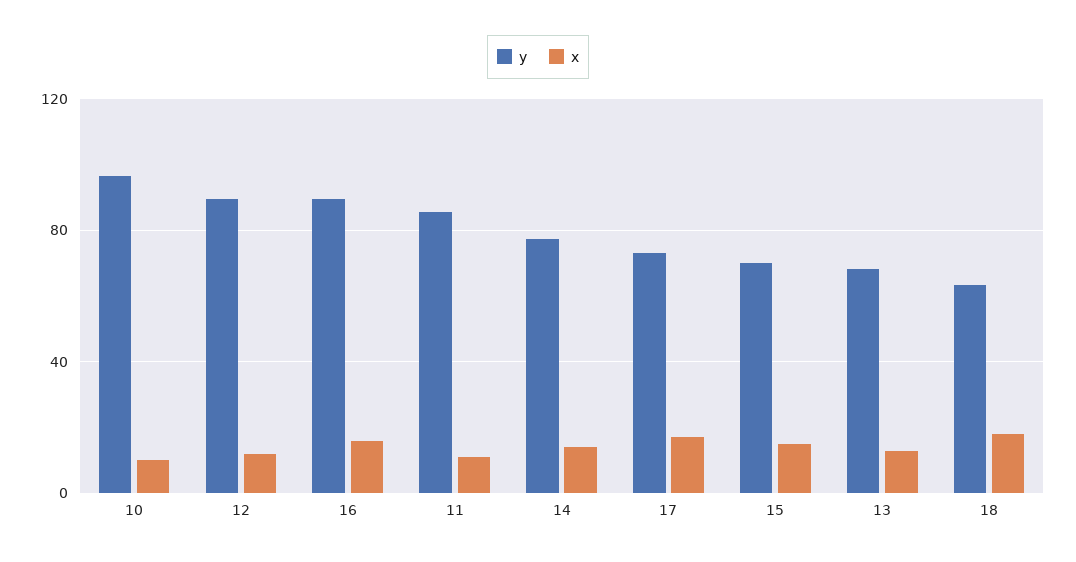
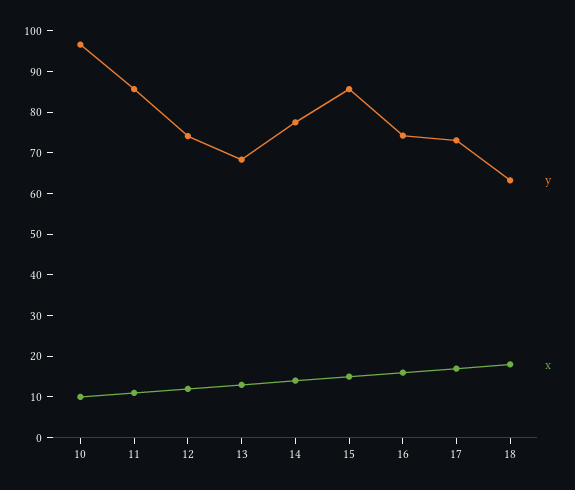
y, 12: 90 -> 74
y, 16: 90 -> 74
y, 15: 70 -> 86

